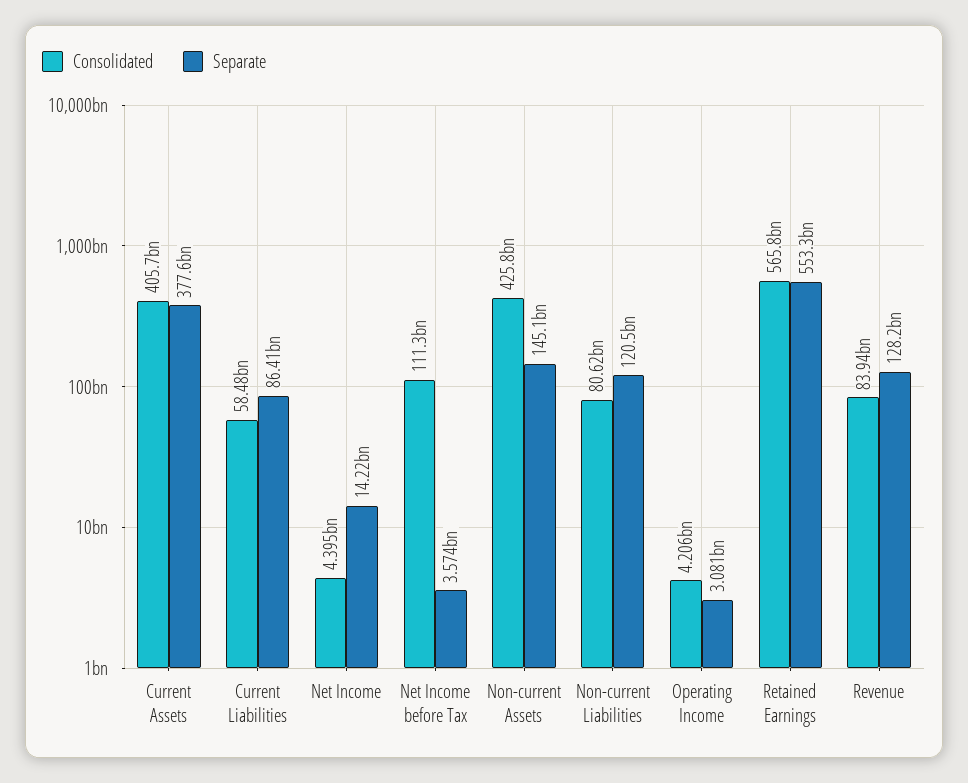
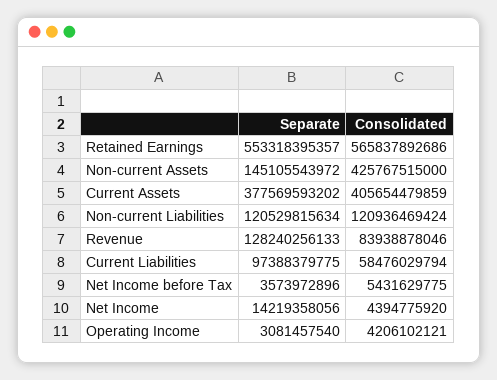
Separate, Current Liabilities: 86410000000 -> 97388379775
Consolidated, Net Income before Tax: 111300000000 -> 5431629775
Consolidated, Non-current Liabilities: 80620000000 -> 120936469424

